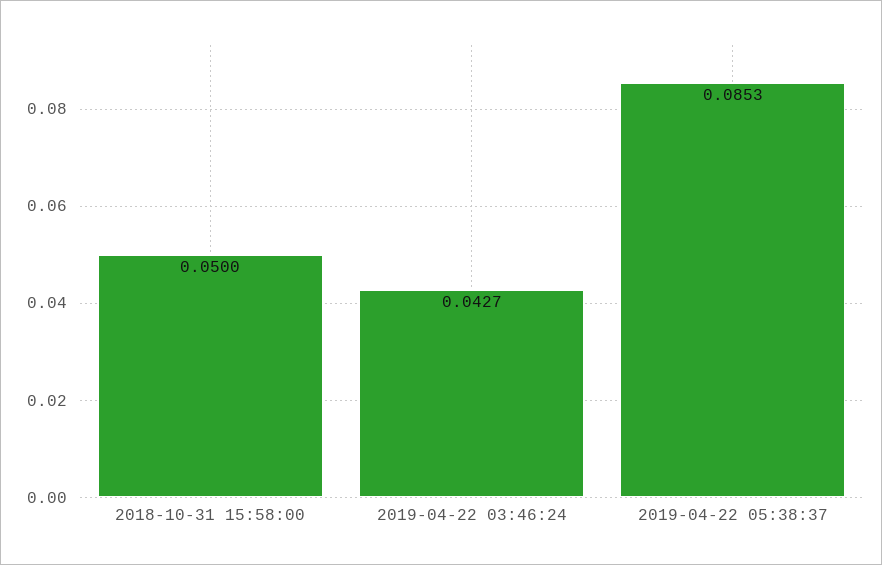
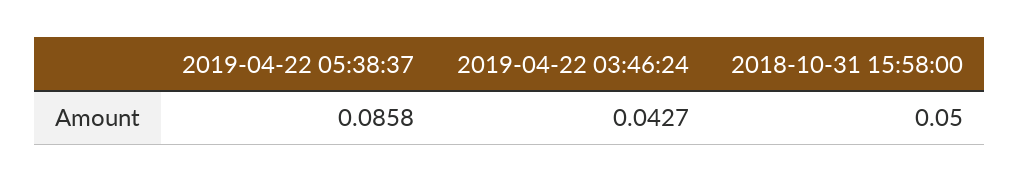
2019-04-22 05:38:37: 0.0853 -> 0.0858

